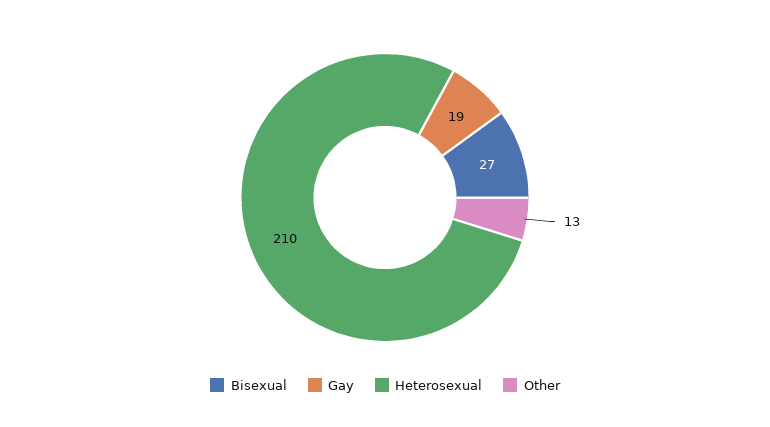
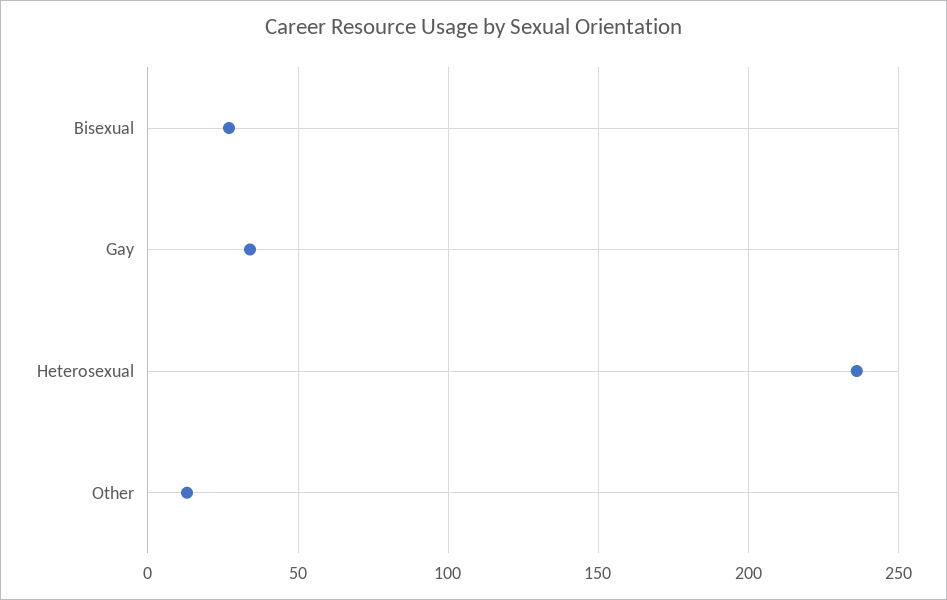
Gay: 19 -> 35
Heterosexual: 210 -> 235

